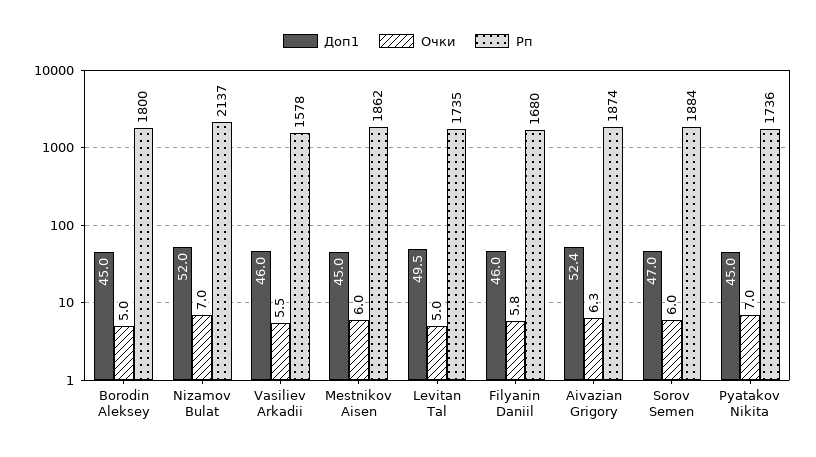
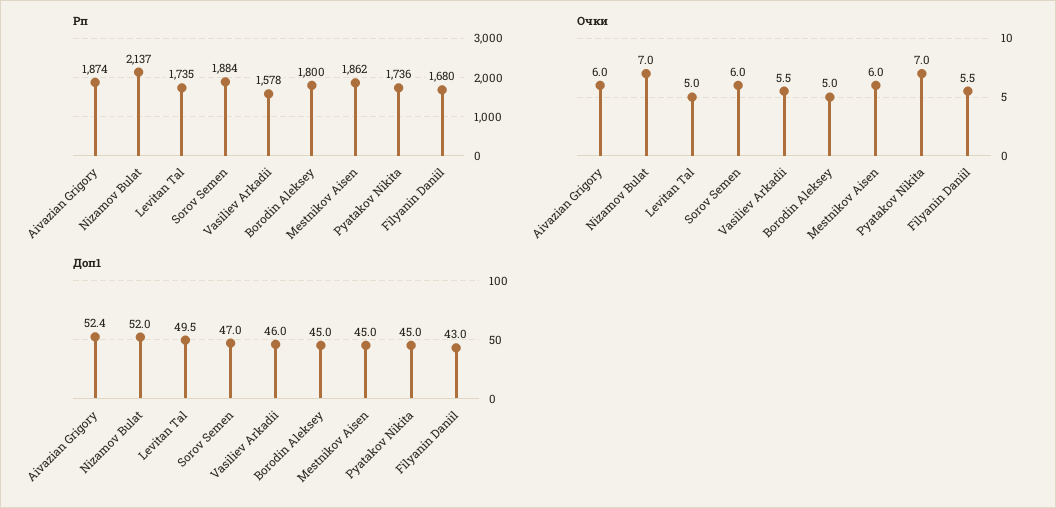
Доп1, Filyanin Daniil: 46 -> 43
Очки, Filyanin Daniil: 5.8 -> 5.5
Очки, Aivazian Grigory: 6.3 -> 6

